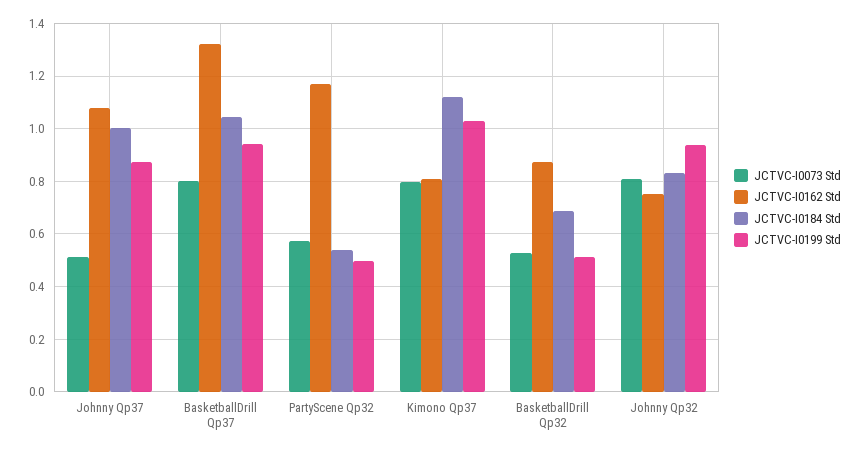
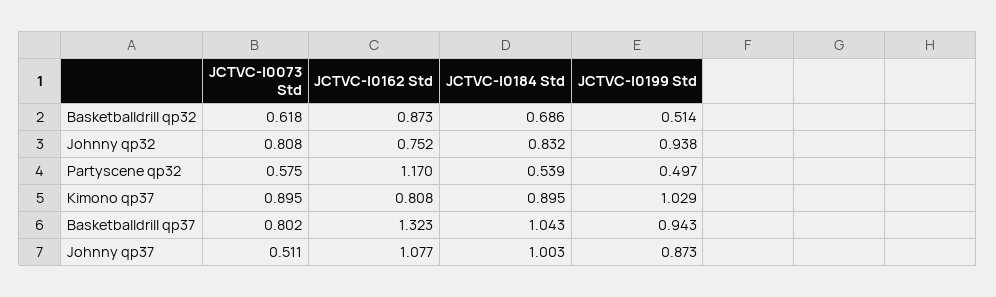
JCTVC-I0073 Std, Kimono Qp37: 0.8 -> 0.895
JCTVC-I0184 Std, Kimono Qp37: 1.125 -> 0.895
JCTVC-I0073 Std, BasketballDrill Qp32: 0.525 -> 0.618

